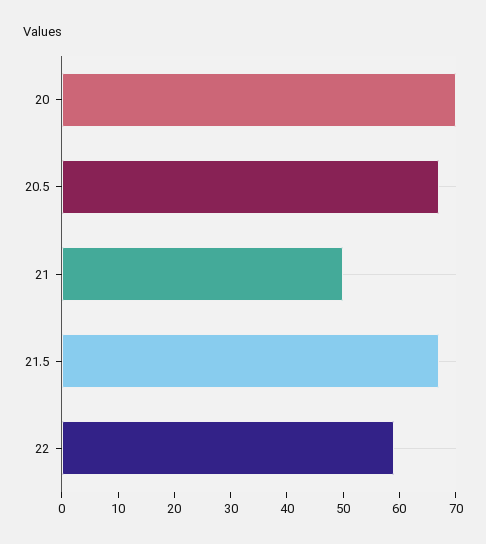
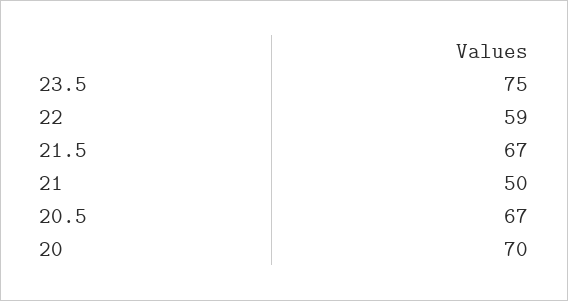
23.5: none -> 75

